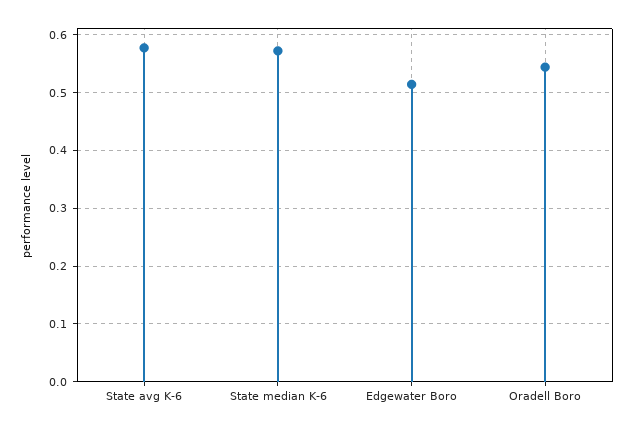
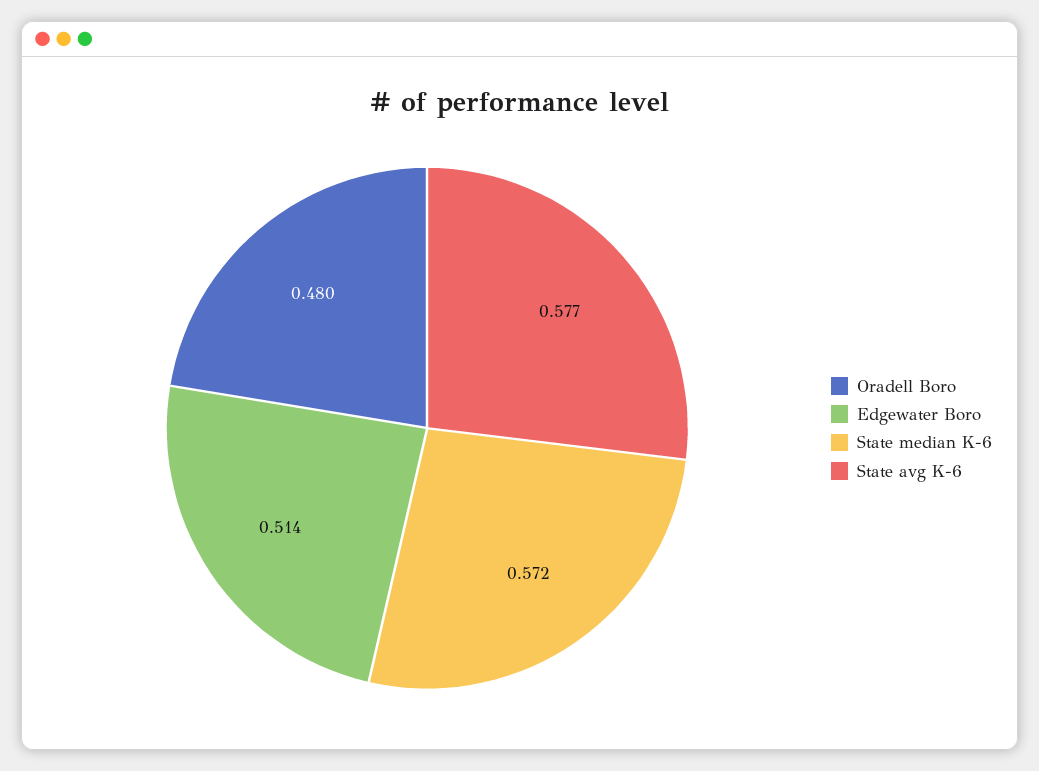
Oradell Boro: 0.54 -> 0.48

